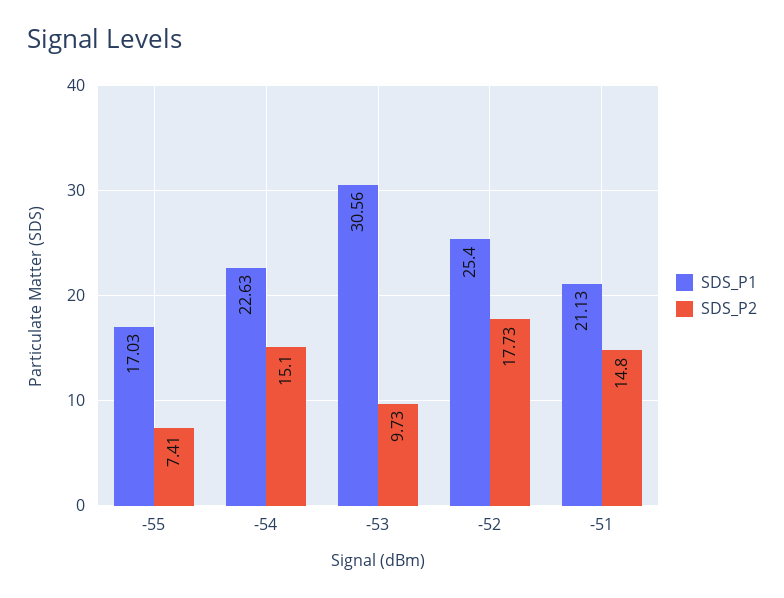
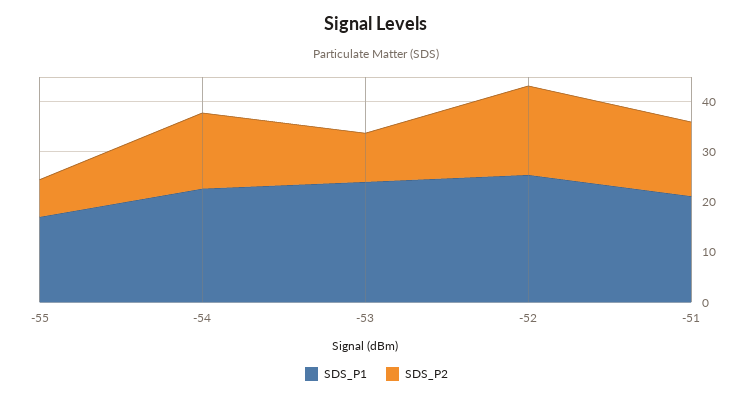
SDS_P1, -53: 30.56 -> 24

